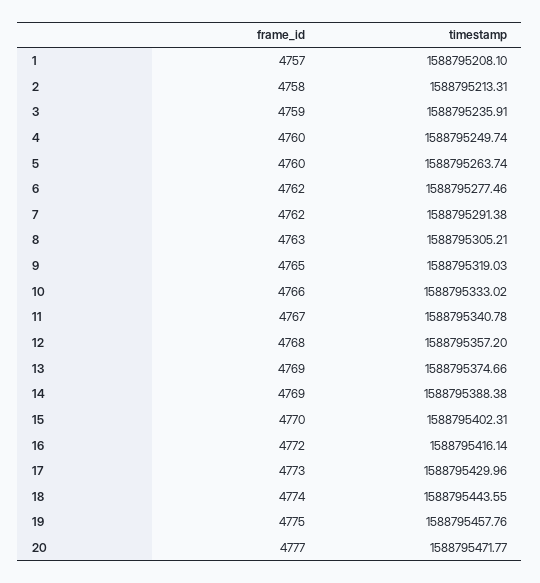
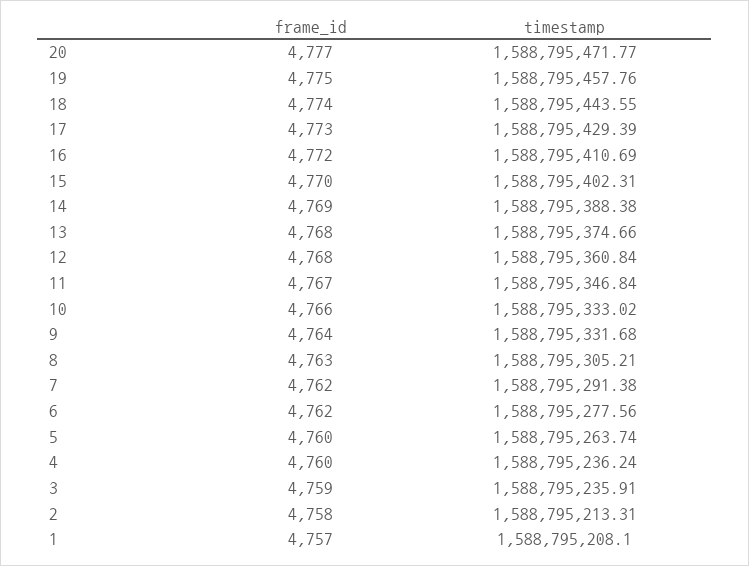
timestamp, 4: 1588795249.74 -> 1588795236.24
timestamp, 6: 1588795277.46 -> 1588795277.56
frame_id, 9: 4765 -> 4764
timestamp, 9: 1588795319.03 -> 1588795331.68
timestamp, 11: 1588795340.78 -> 1588795346.84
timestamp, 12: 1588795357.2 -> 1588795360.84
frame_id, 13: 4769 -> 4768
timestamp, 16: 1588795416.14 -> 1588795410.69
timestamp, 17: 1588795429.96 -> 1588795429.39

